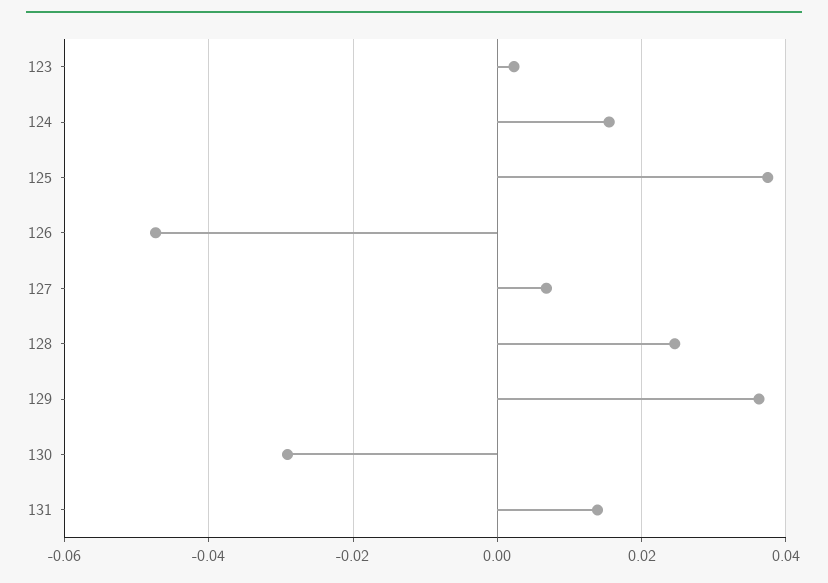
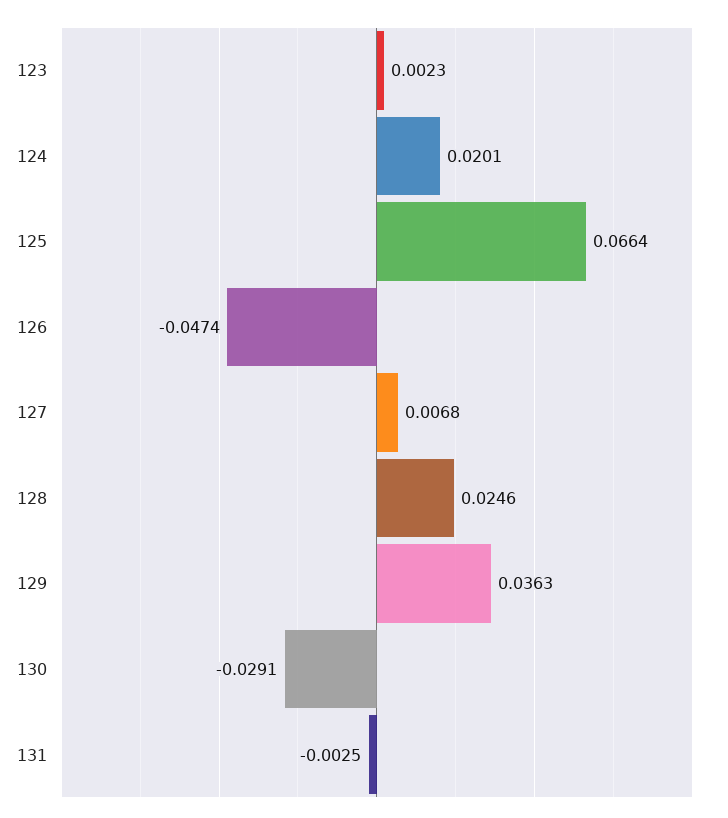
124: 0.016 -> 0.0201
125: 0.038 -> 0.0664
131: 0.014 -> -0.0025

